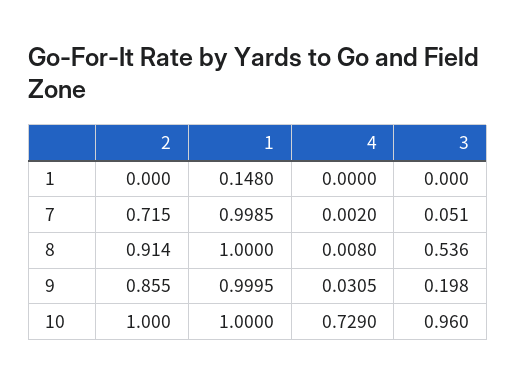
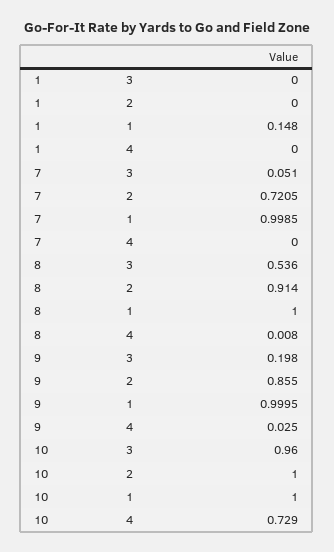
2, 7: 0.715 -> 0.7205
4, 7: 0.002 -> 0
4, 9: 0.0305 -> 0.025

